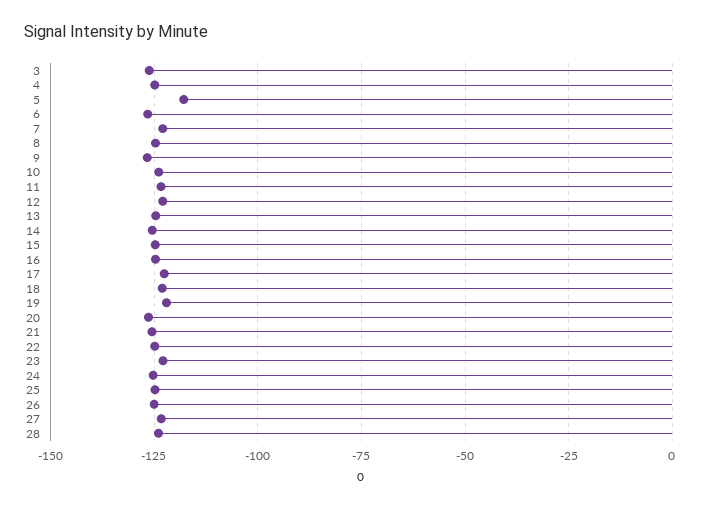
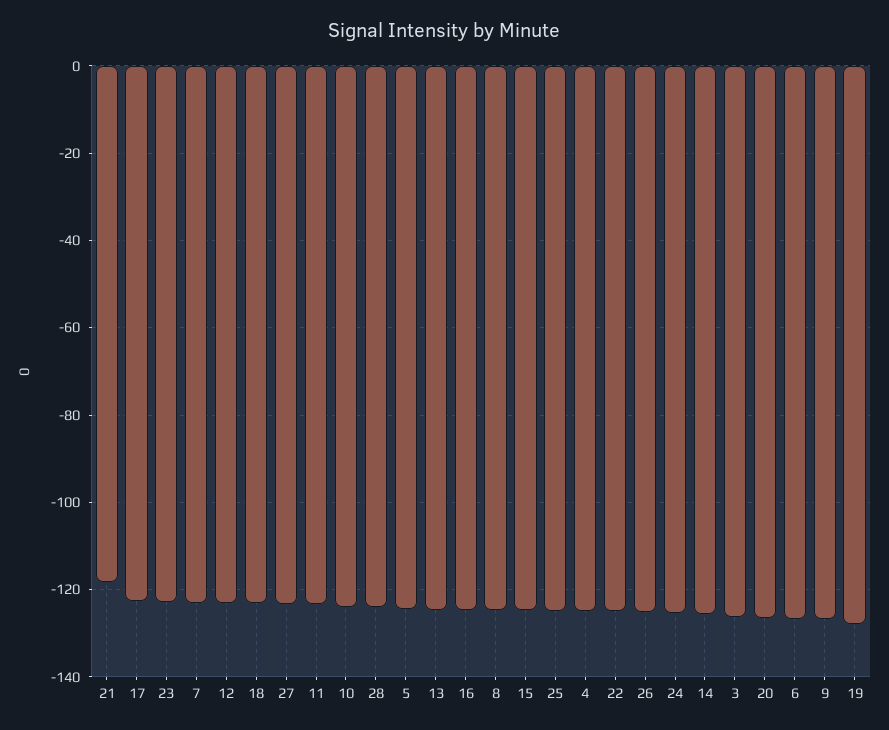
5: -117.5 -> -124
19: -122.5 -> -128
21: -125 -> -118

